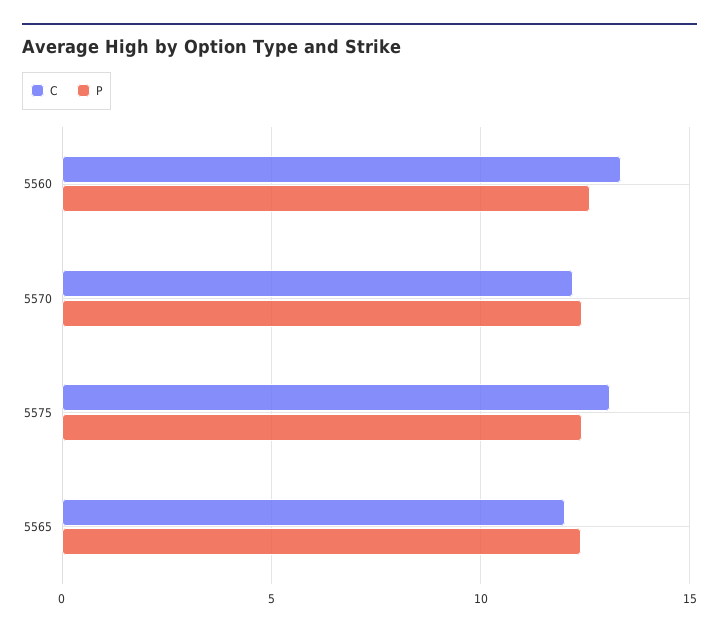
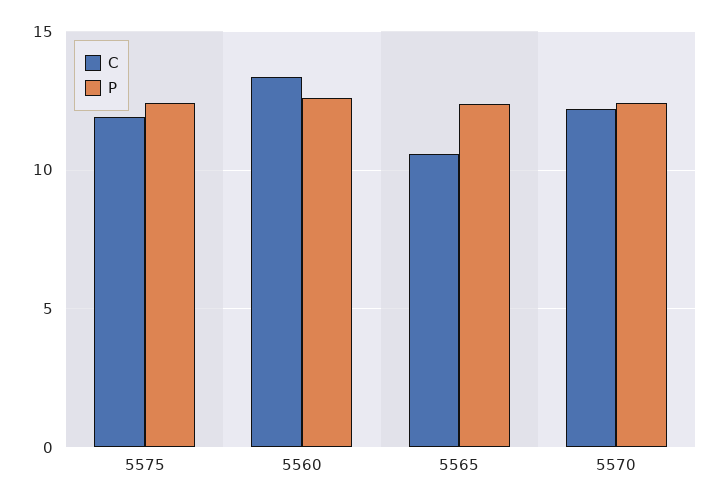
C, 5575: 13 -> 12
C, 5565: 12 -> 10.5

